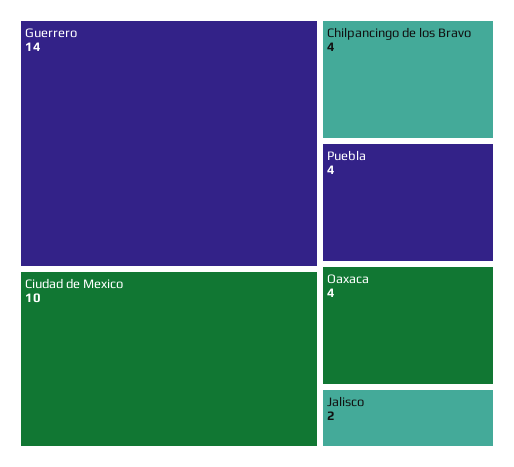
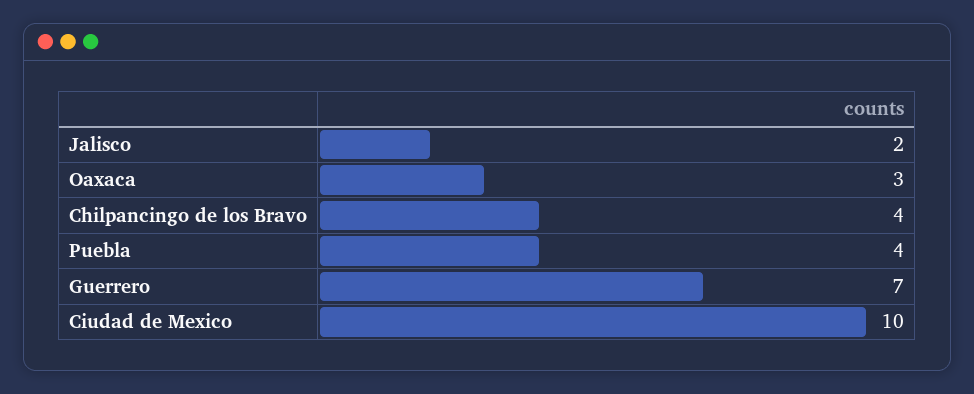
Guerrero: 14 -> 7
Oaxaca: 4 -> 3

